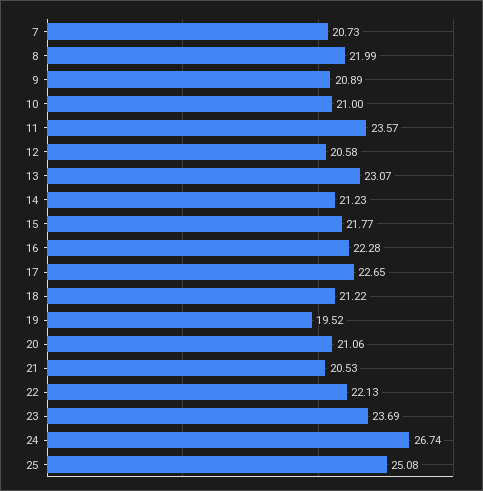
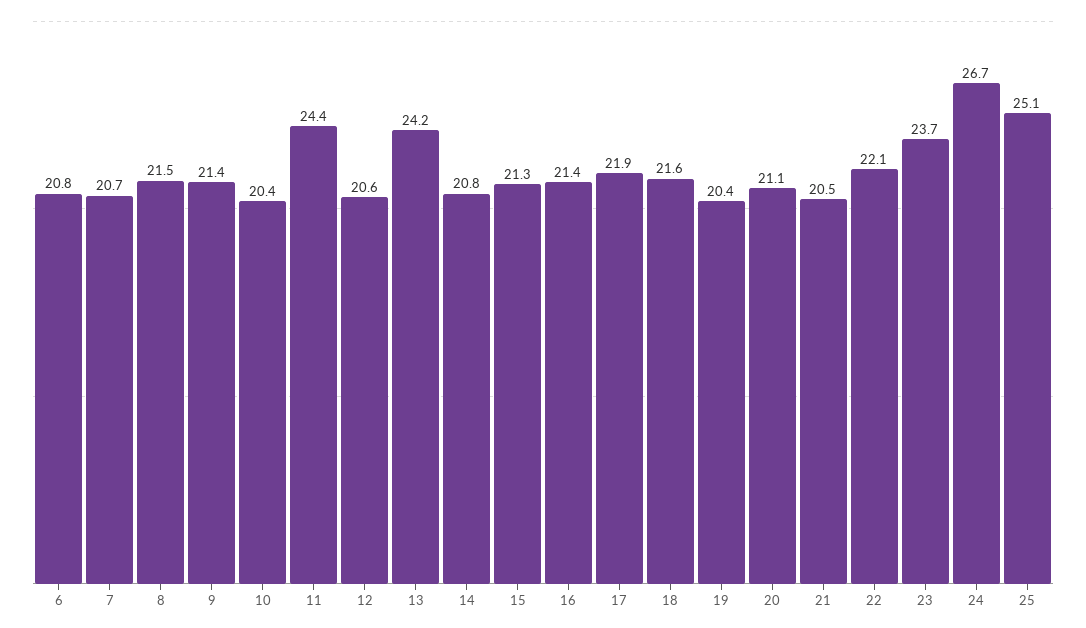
8: 21.99 -> 21.5
9: 20.89 -> 21.4
10: 21 -> 20.4
11: 23.57 -> 24.4
13: 23.07 -> 24.2
14: 21.23 -> 20.8
15: 21.77 -> 21.3
16: 22.28 -> 21.4
17: 22.65 -> 21.9
18: 21.22 -> 21.6
19: 19.52 -> 20.4
6: none -> 20.8

